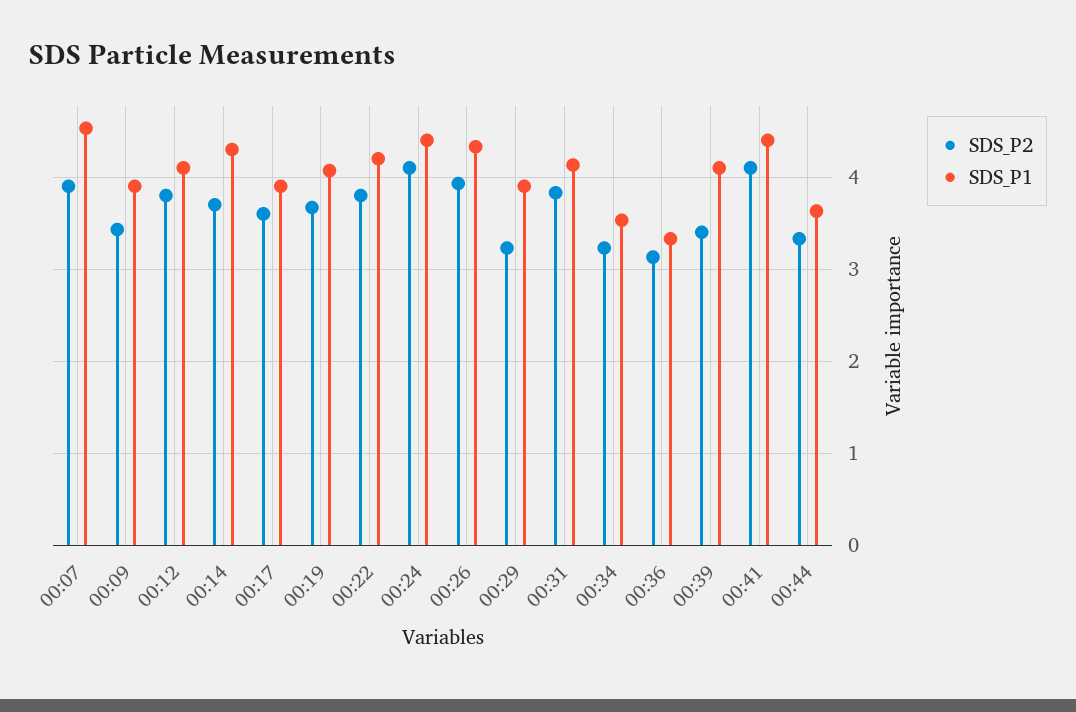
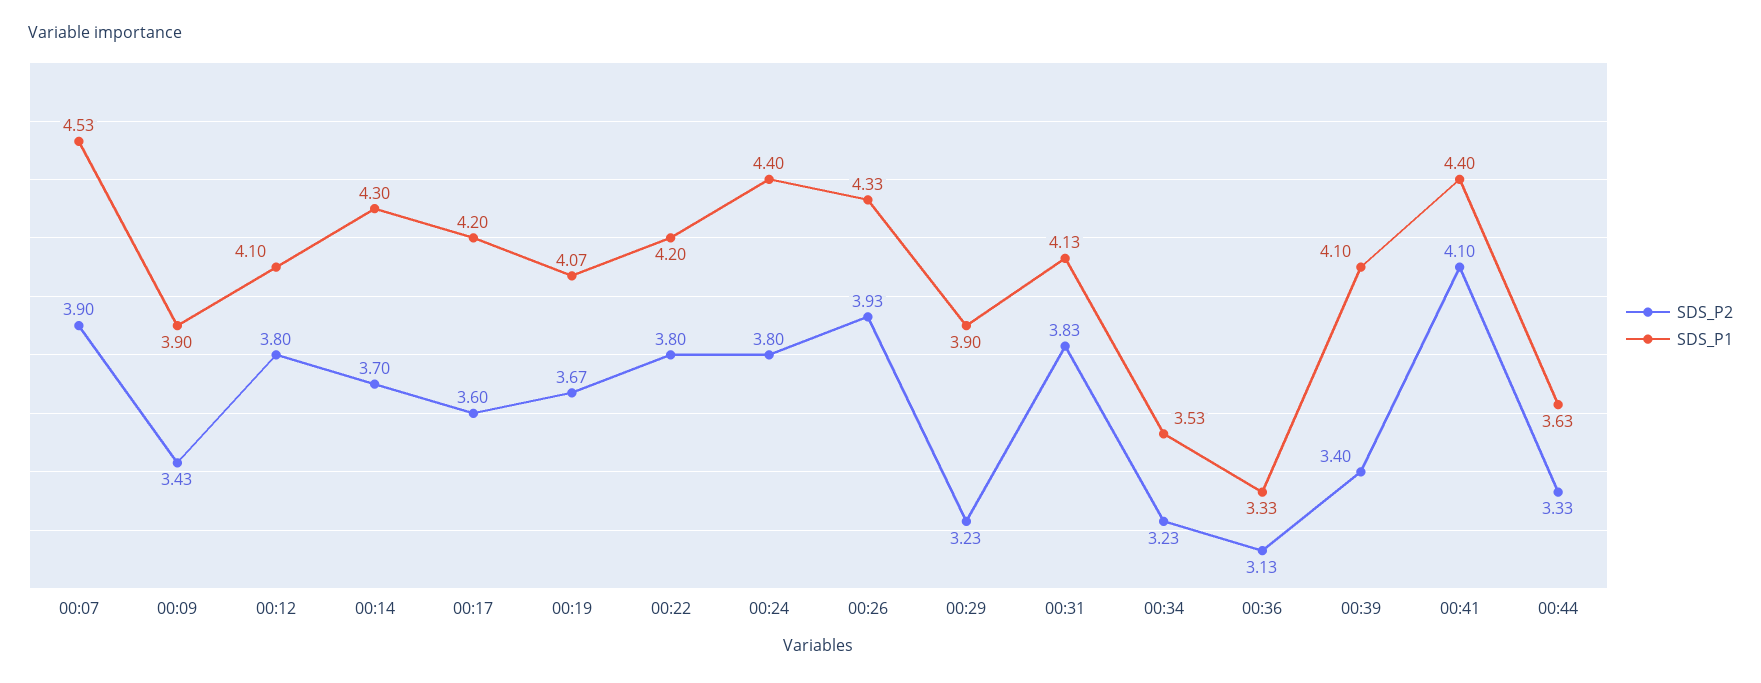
SDS_P1, 00:17: 3.9 -> 4.2
SDS_P2, 00:24: 4.1 -> 3.8

